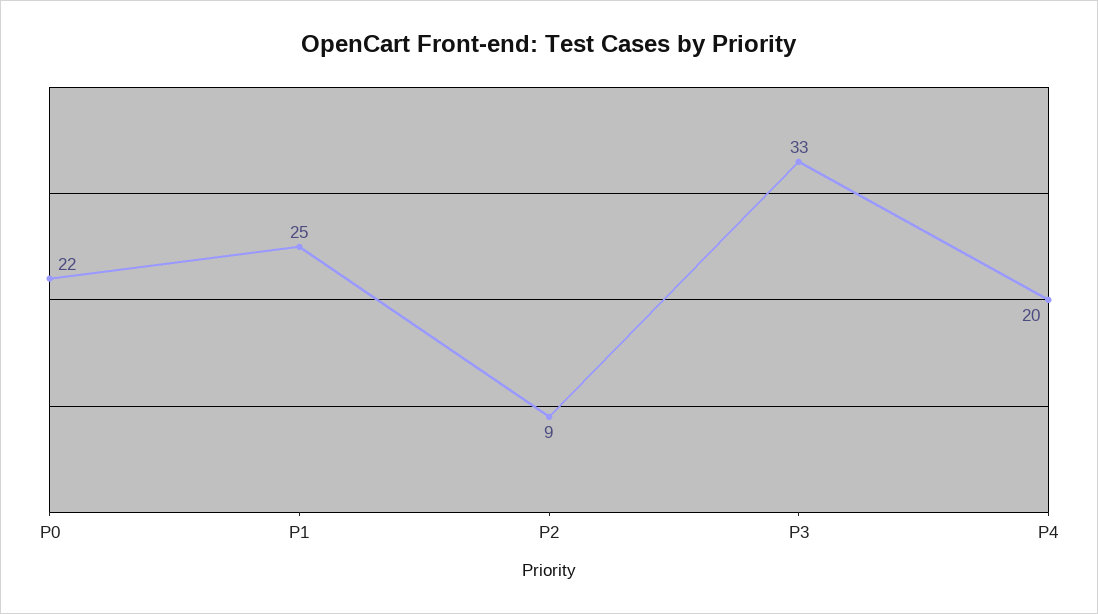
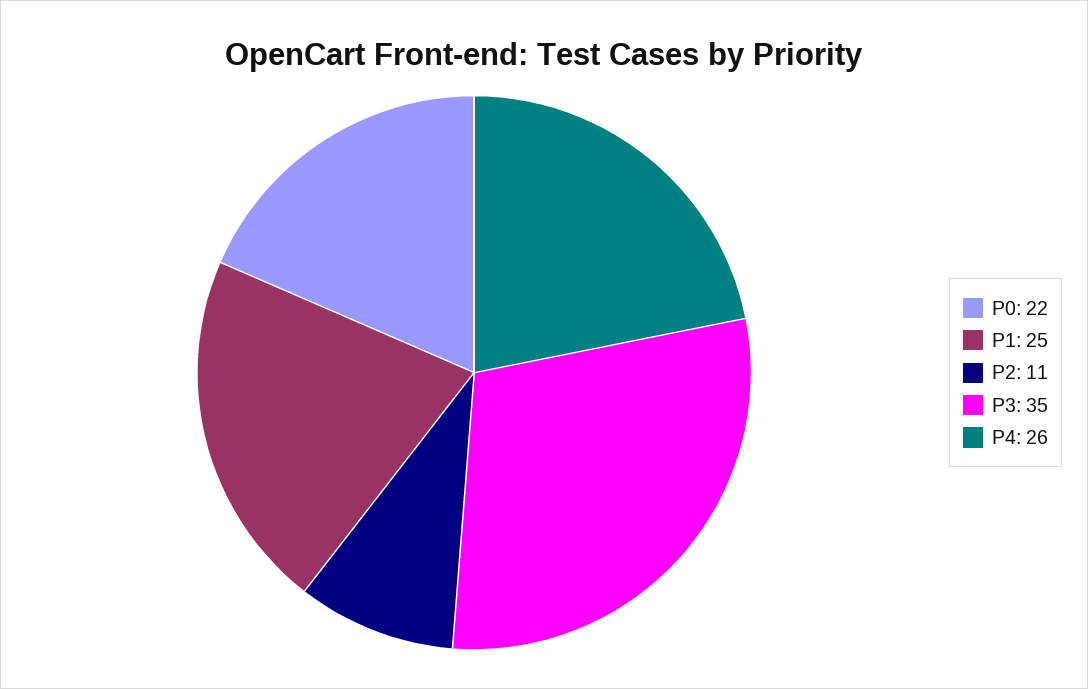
P2: 9 -> 11
P3: 33 -> 35
P4: 20 -> 26

